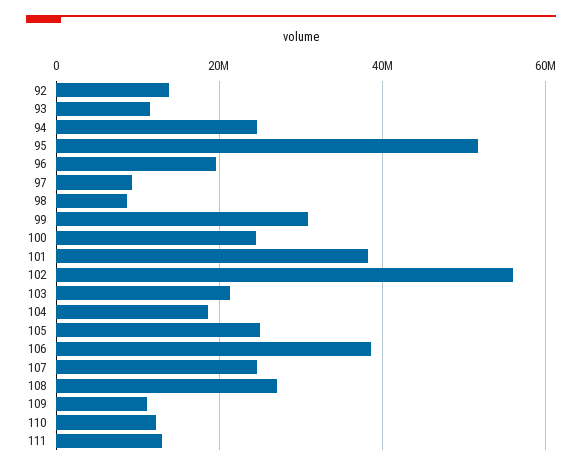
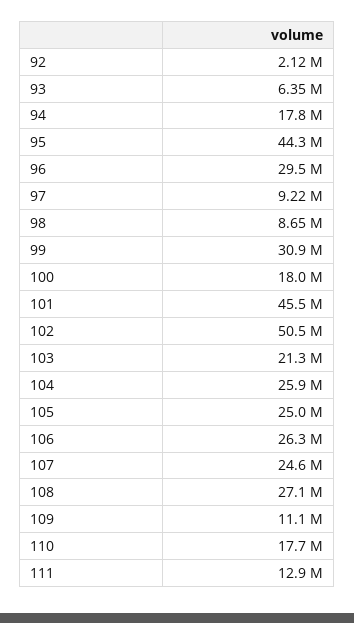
92: 14000000 -> 2120000
93: 12000000 -> 6350000
94: 24000000 -> 17800000
95: 52000000 -> 44300000
96: 20000000 -> 29500000
100: 24000000 -> 18000000
101: 38000000 -> 45500000
102: 56000000 -> 50500000
104: 18000000 -> 25900000
106: 38000000 -> 26300000
110: 12000000 -> 17700000

